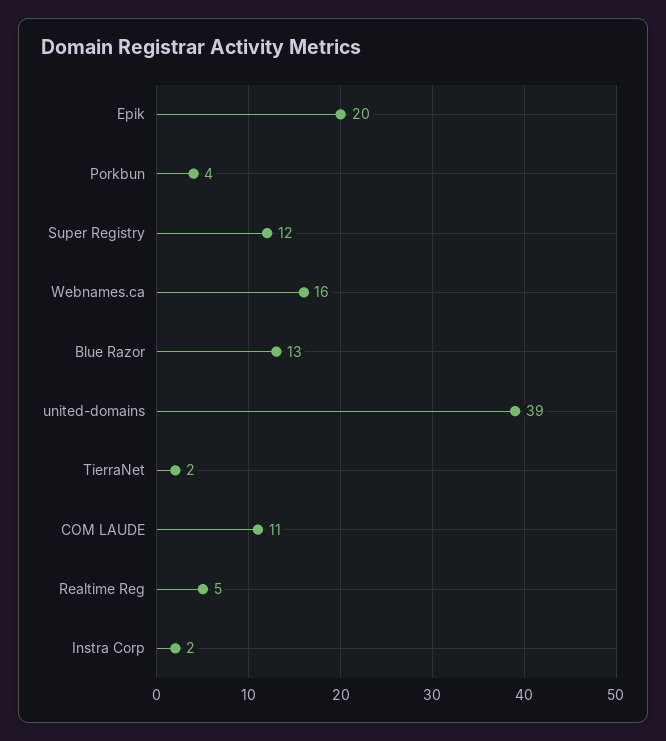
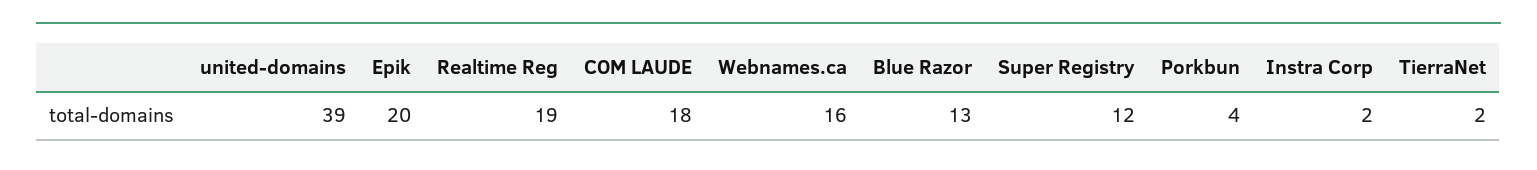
COM LAUDE: 11 -> 18
Realtime Reg: 5 -> 19

